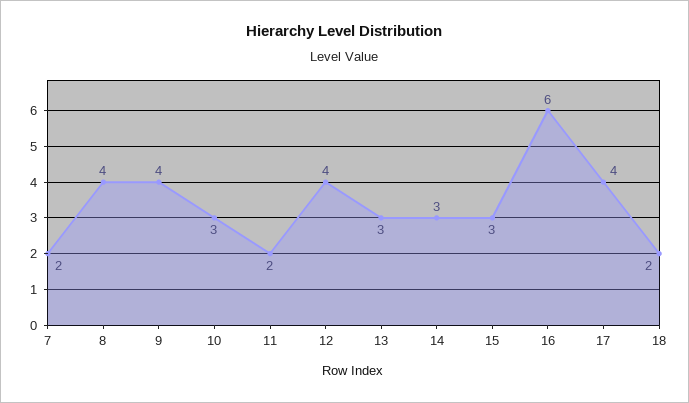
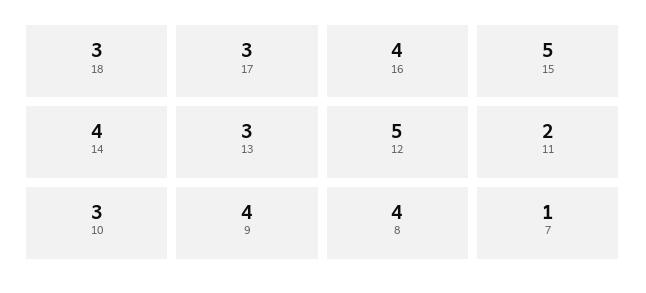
7: 2 -> 1
12: 4 -> 5
14: 3 -> 4
15: 3 -> 5
16: 6 -> 4
17: 4 -> 3
18: 2 -> 3

